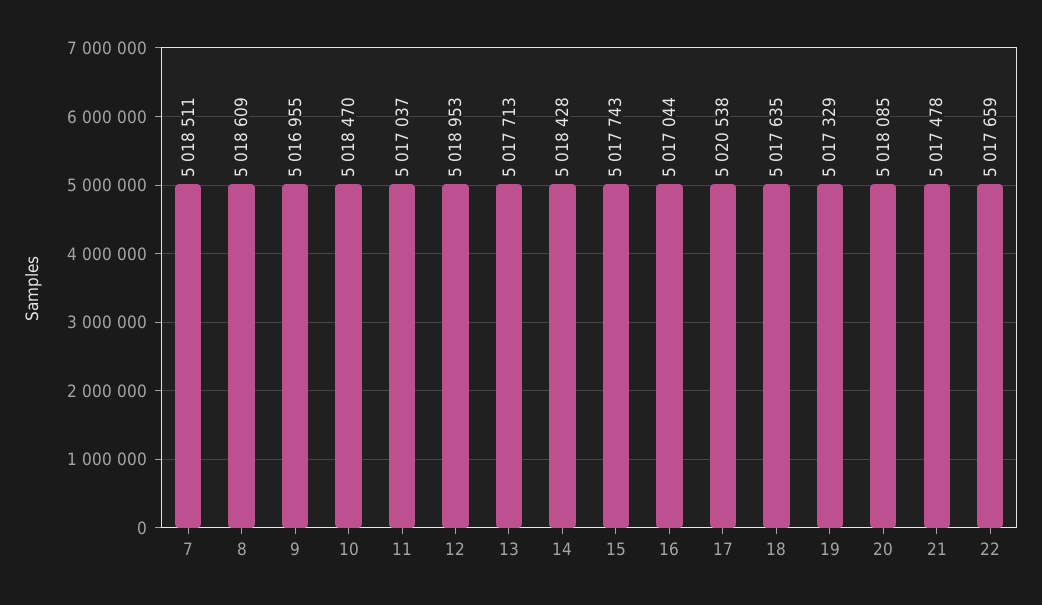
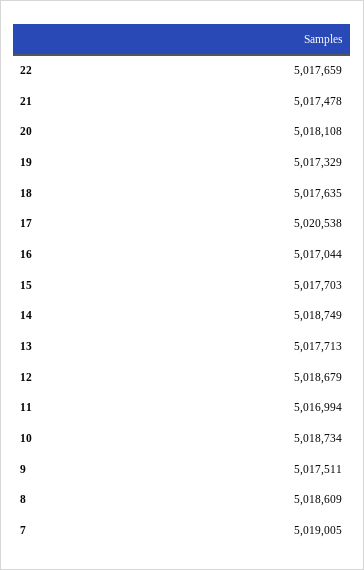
7: 5018511 -> 5019005
9: 5016955 -> 5017511
10: 5018470 -> 5018734
11: 5017037 -> 5016994
12: 5018953 -> 5018679
14: 5018428 -> 5018749
15: 5017743 -> 5017703
20: 5018085 -> 5018108

